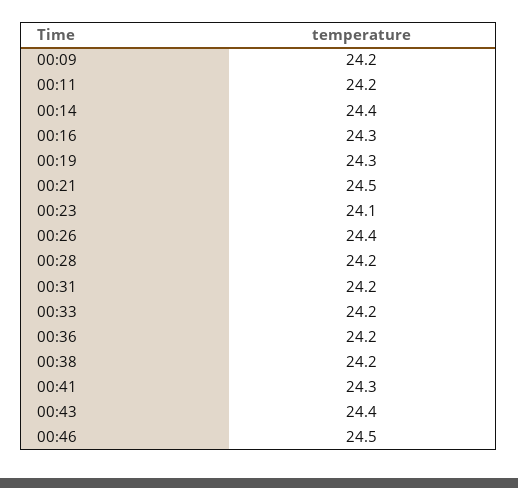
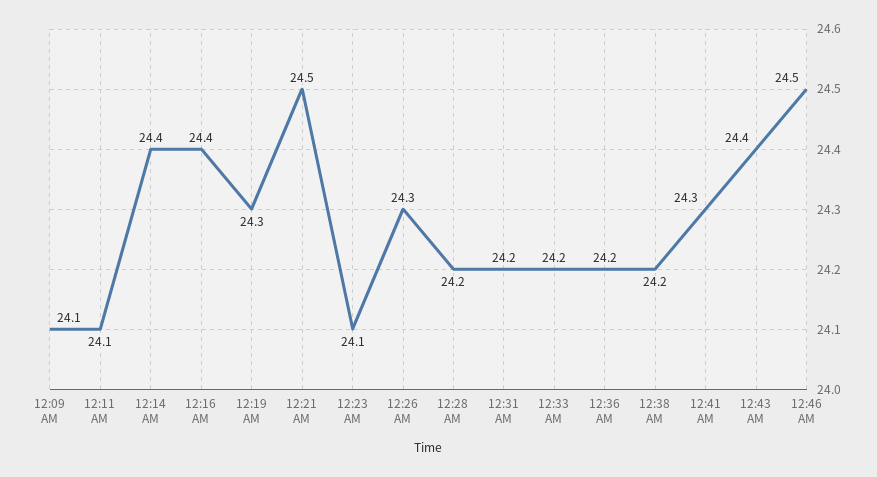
00:09: 24.2 -> 24.1
00:11: 24.2 -> 24.1
00:16: 24.3 -> 24.4
00:26: 24.4 -> 24.3

